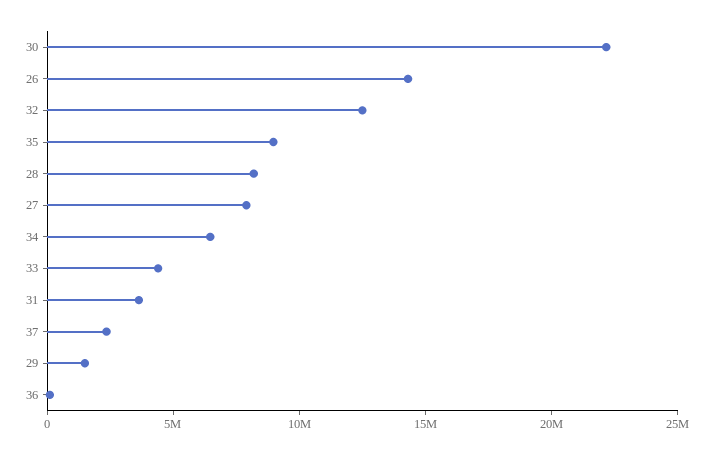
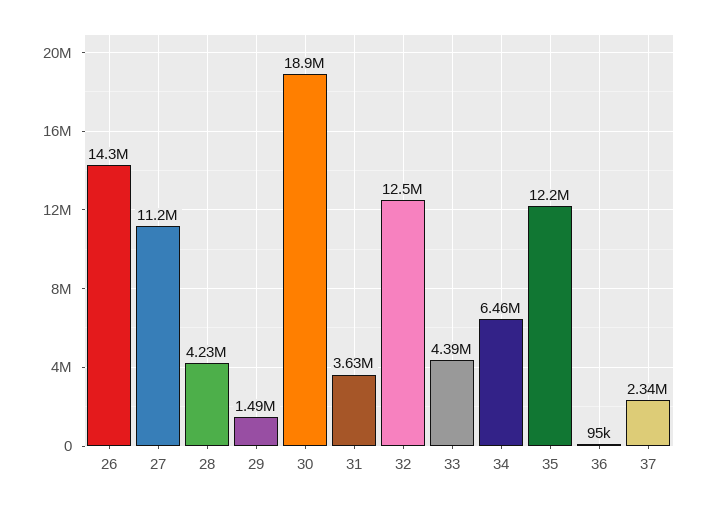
30: 22000000 -> 18900000
35: 9000000 -> 12200000
28: 8000000 -> 4230000
27: 8000000 -> 11200000

